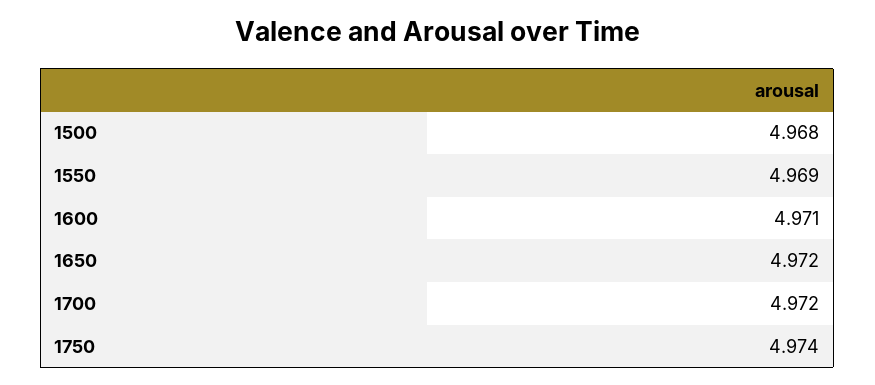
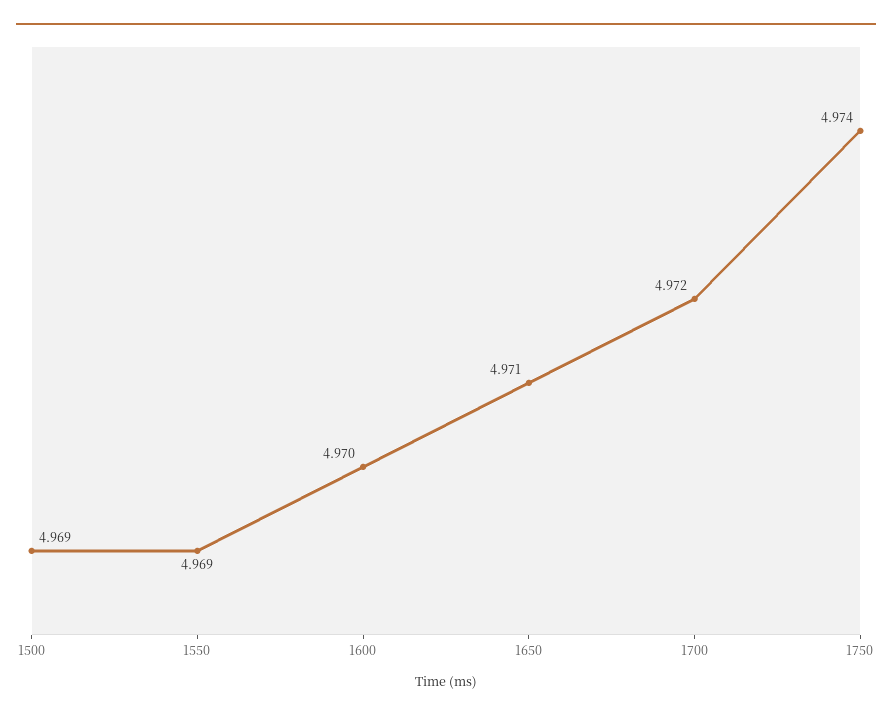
1500: 4.968 -> 4.969
1600: 4.971 -> 4.97
1650: 4.972 -> 4.971

